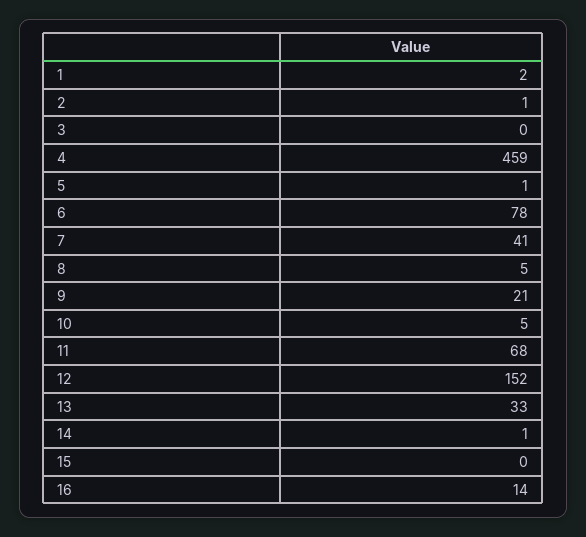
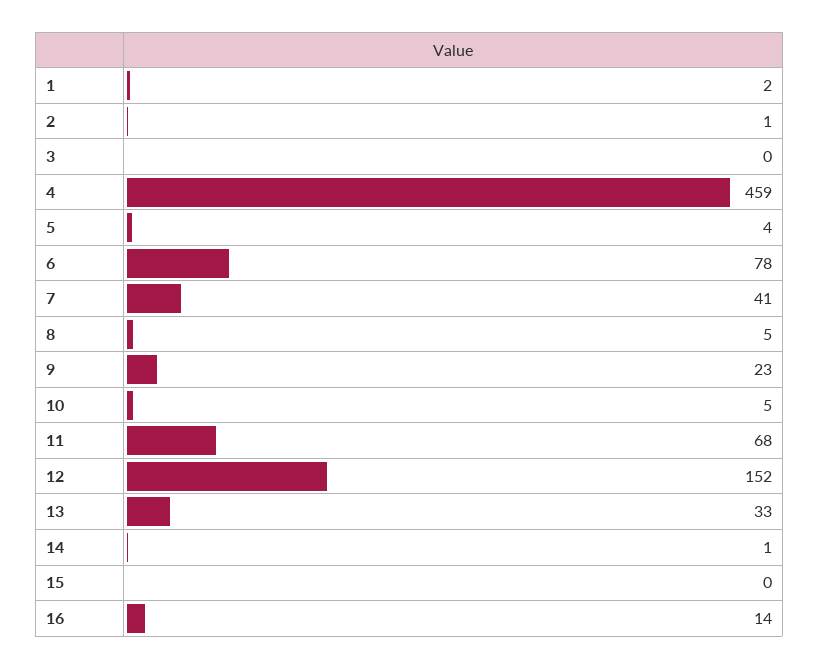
5: 1 -> 4
9: 21 -> 23

